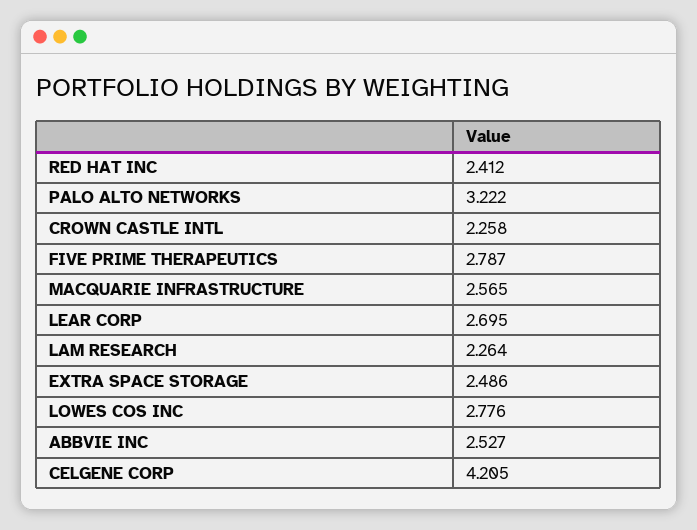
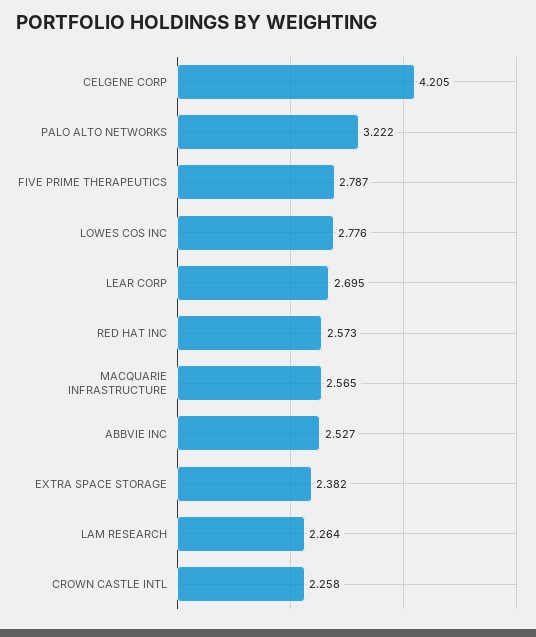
RED HAT INC: 2.412 -> 2.573
EXTRA SPACE STORAGE: 2.486 -> 2.382

